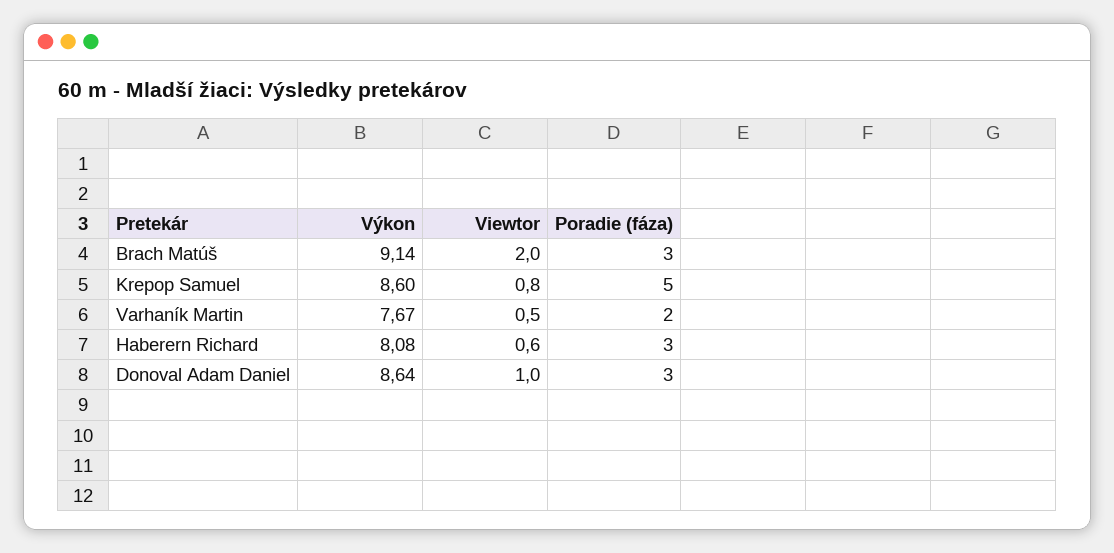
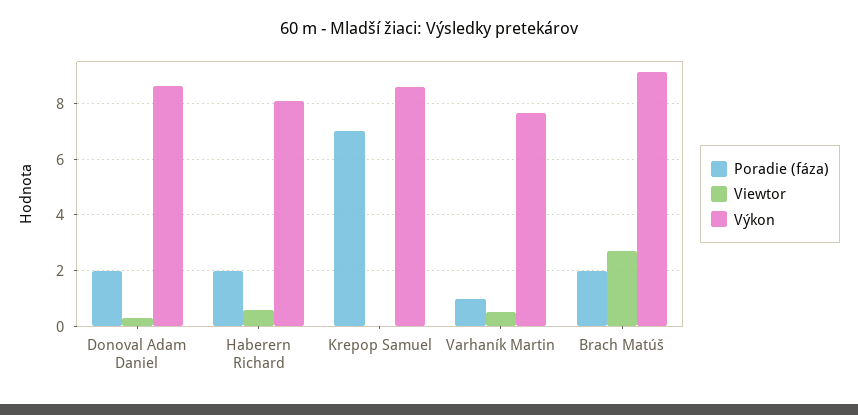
Viewtor, Brach Matúš: 2 -> 2.75
Poradie (fáza), Brach Matúš: 3 -> 2
Viewtor, Krepop Samuel: 0.8 -> 0
Poradie (fáza), Krepop Samuel: 5 -> 7
Poradie (fáza), Varhaník Martin: 2 -> 1
Poradie (fáza), Haberern Richard: 3 -> 2
Viewtor, Donoval Adam Daniel: 1 -> 0.25
Poradie (fáza), Donoval Adam Daniel: 3 -> 2

